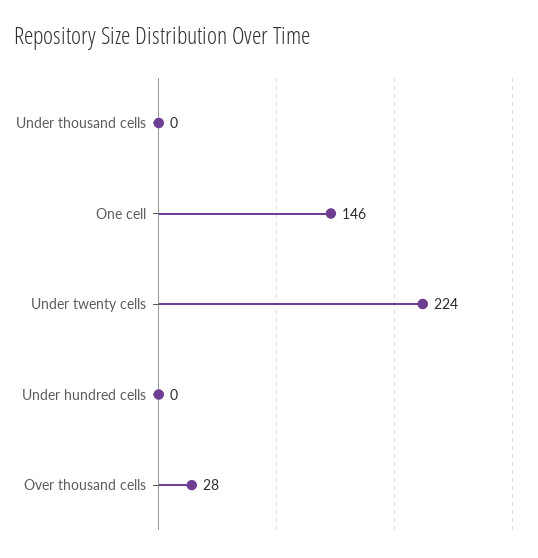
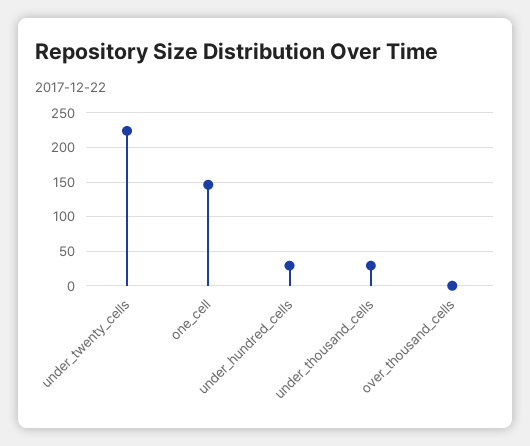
Under thousand cells: 0 -> 30
Under hundred cells: 0 -> 30
Over thousand cells: 28 -> 0

